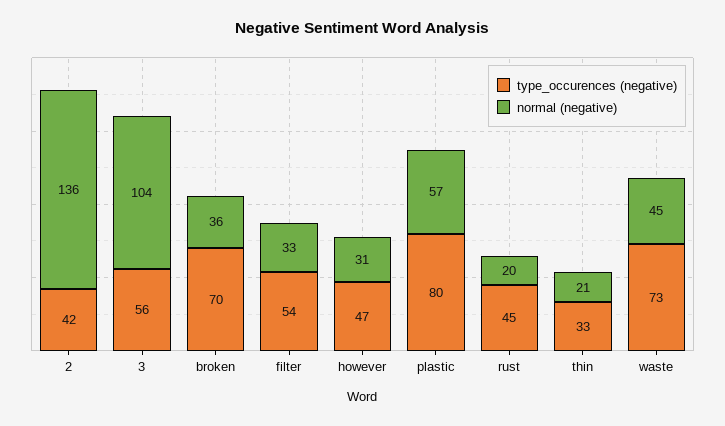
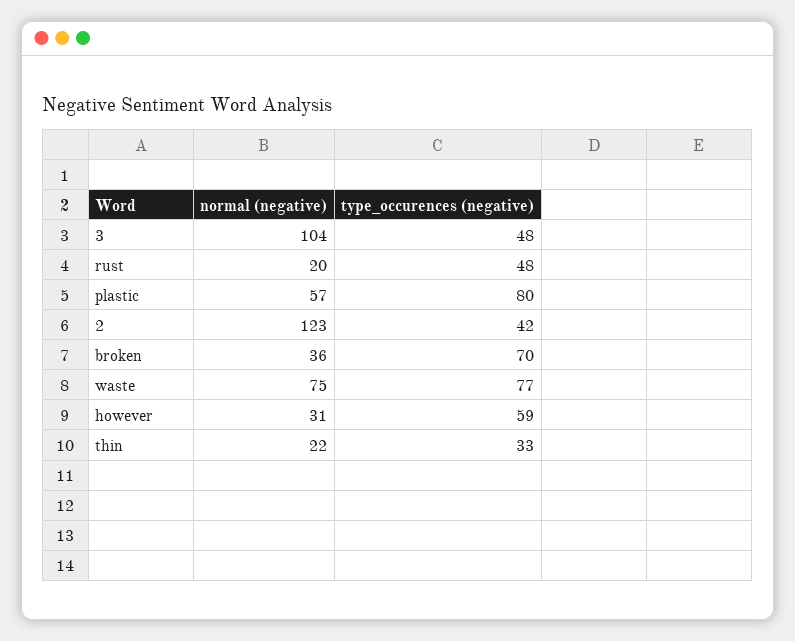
normal (negative), 2: 136 -> 123
type_occurences (negative), 3: 56 -> 48
type_occurences (negative), filter: 54 -> none
normal (negative), filter: 33 -> none
type_occurences (negative), however: 47 -> 59
type_occurences (negative), rust: 45 -> 48
normal (negative), thin: 21 -> 22
type_occurences (negative), waste: 73 -> 77
normal (negative), waste: 45 -> 75

